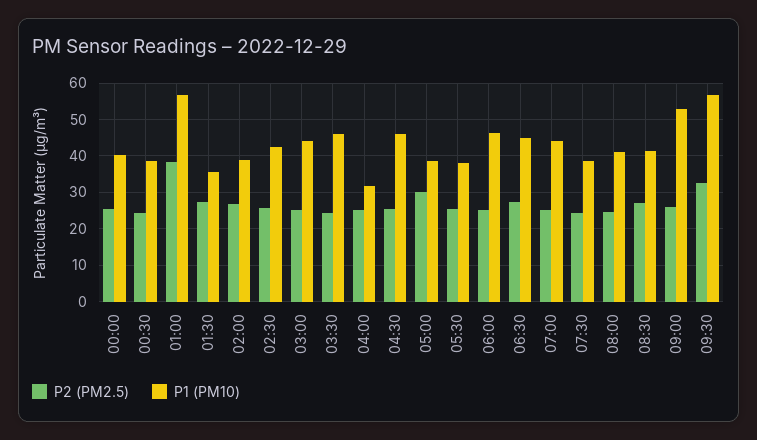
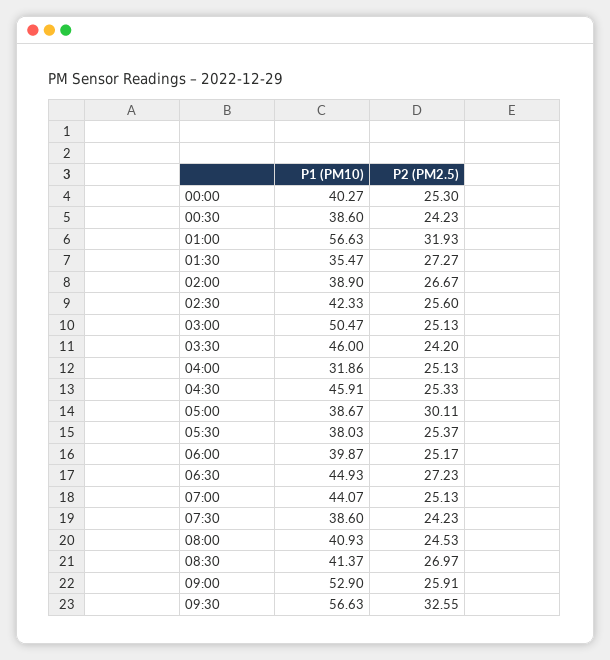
P2 (PM2.5), 01:00: 38 -> 31.93
P1 (PM10), 03:00: 44 -> 50.47
P1 (PM10), 06:00: 46 -> 39.87

